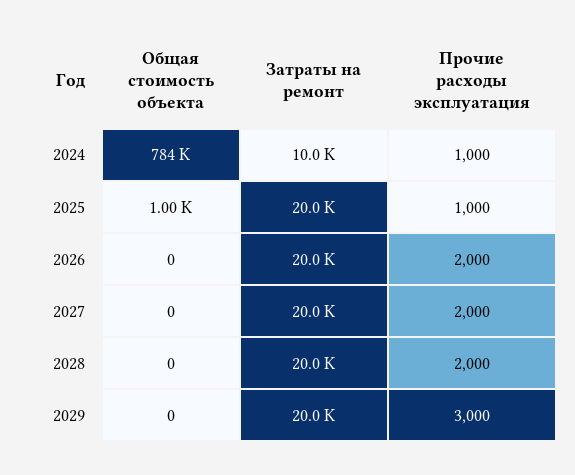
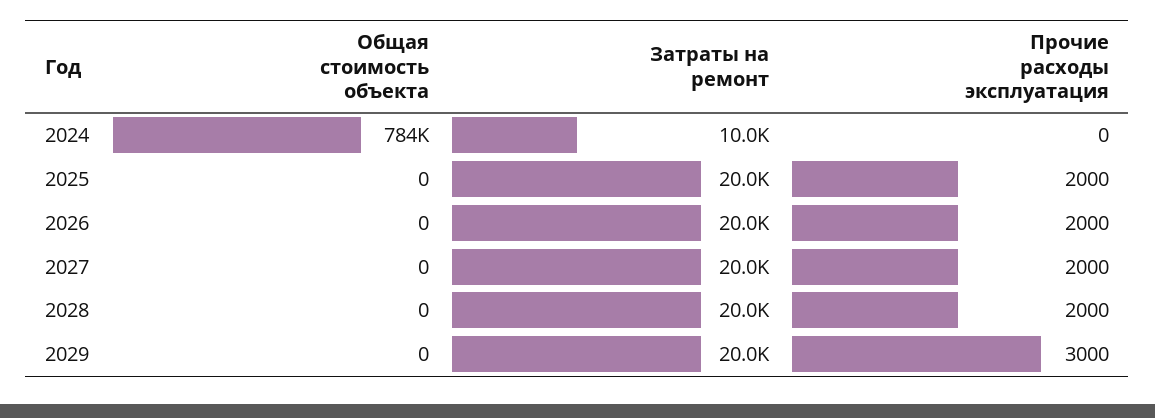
Прочие расходы эксплуатация, 2024: 1000 -> 0
Общая стоимость объекта, 2025: 1000 -> 0
Прочие расходы эксплуатация, 2025: 1000 -> 2000

